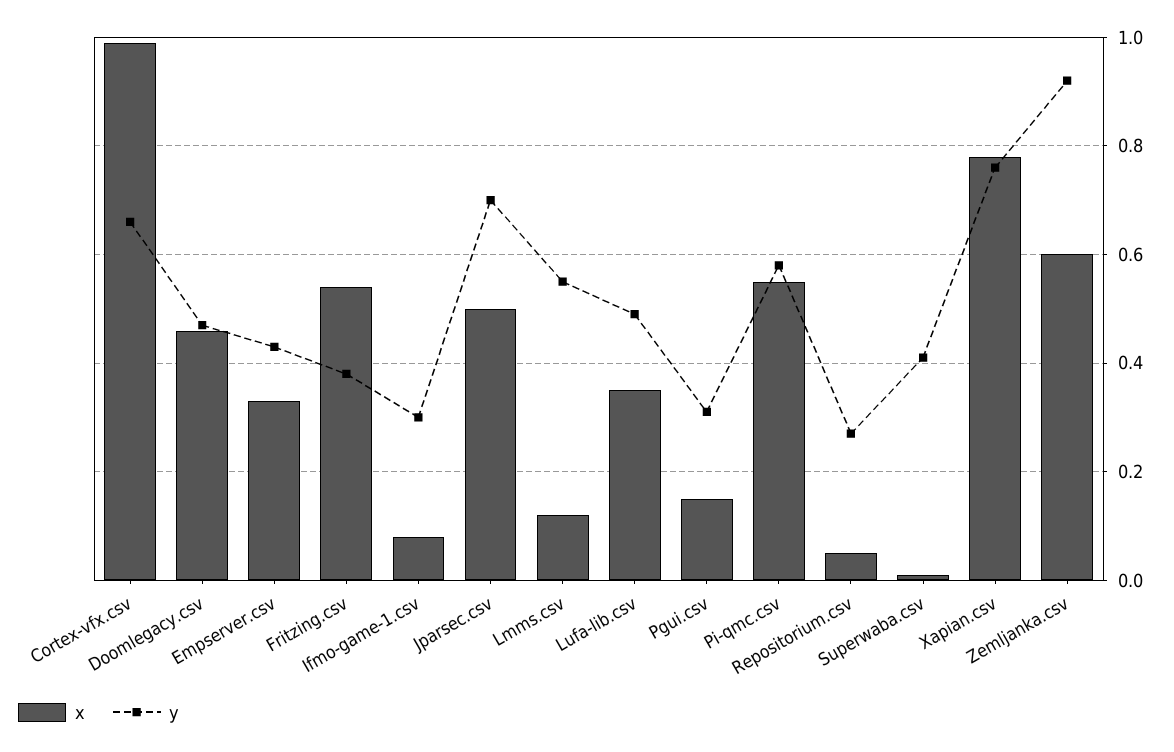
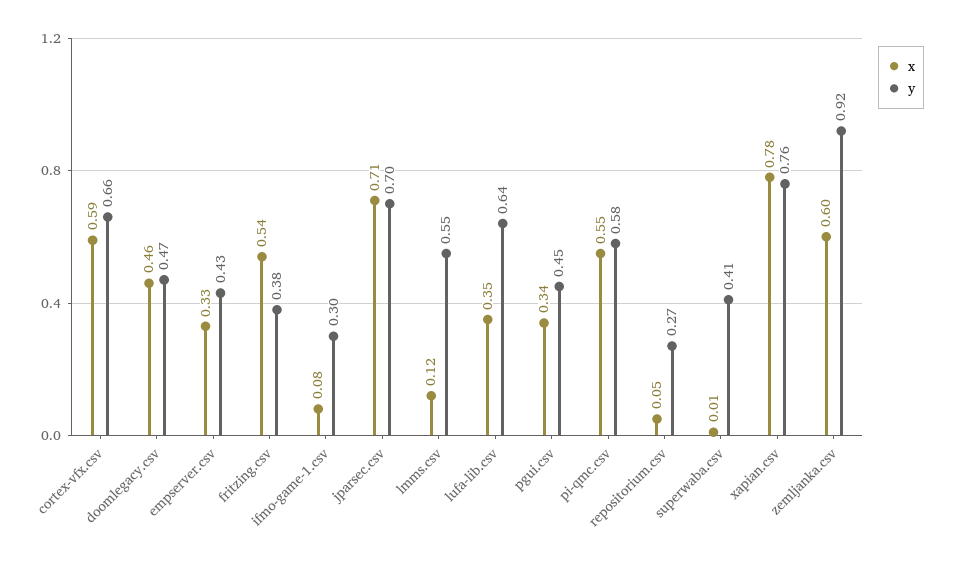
x, Cortex-vfx.csv: 1 -> 0.59
x, Jparsec.csv: 0.5 -> 0.71
y, Lufa-lib.csv: 0.5 -> 0.64
x, Pgui.csv: 0.15 -> 0.34
y, Pgui.csv: 0.3 -> 0.45

